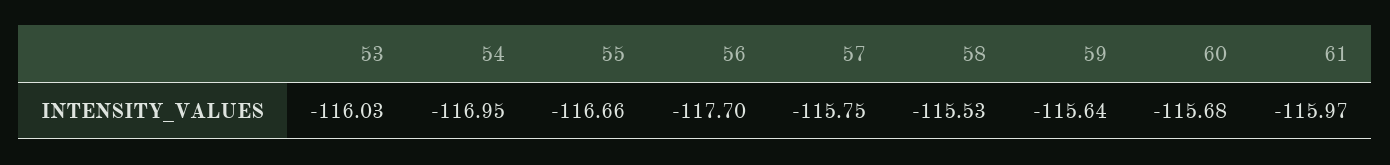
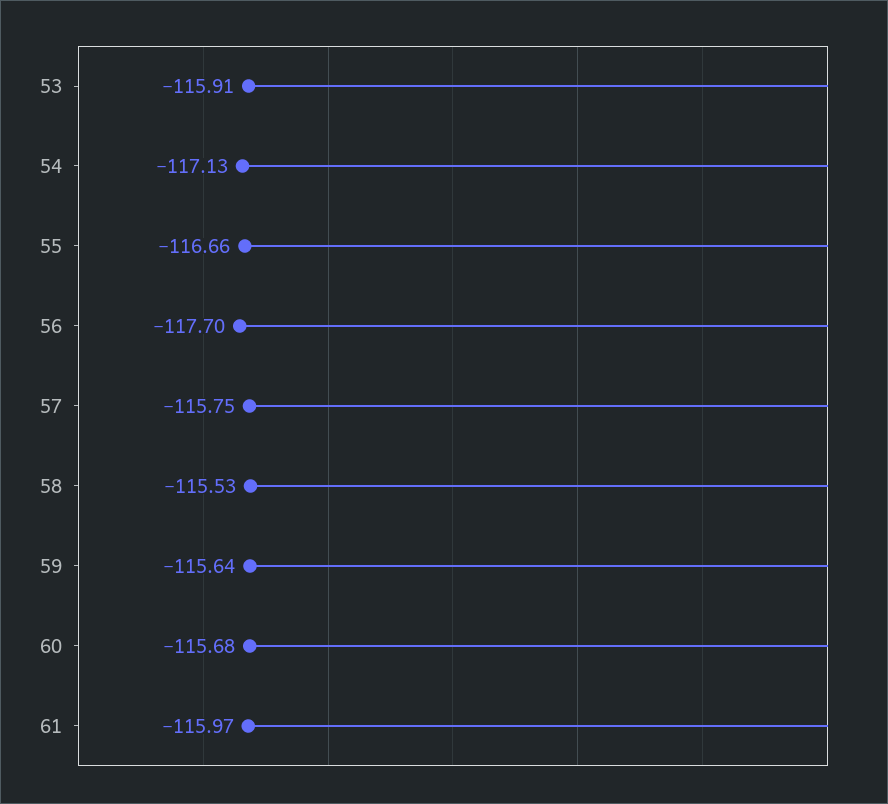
53: -116.03 -> -115.91
54: -116.95 -> -117.13

